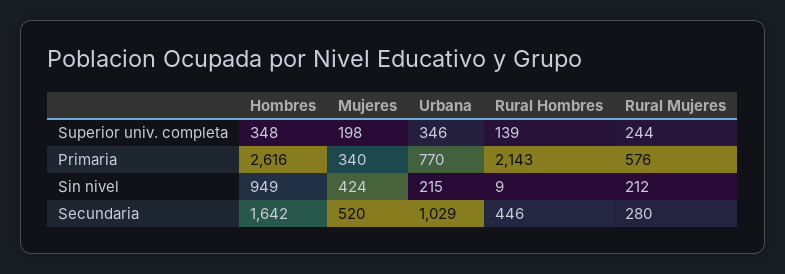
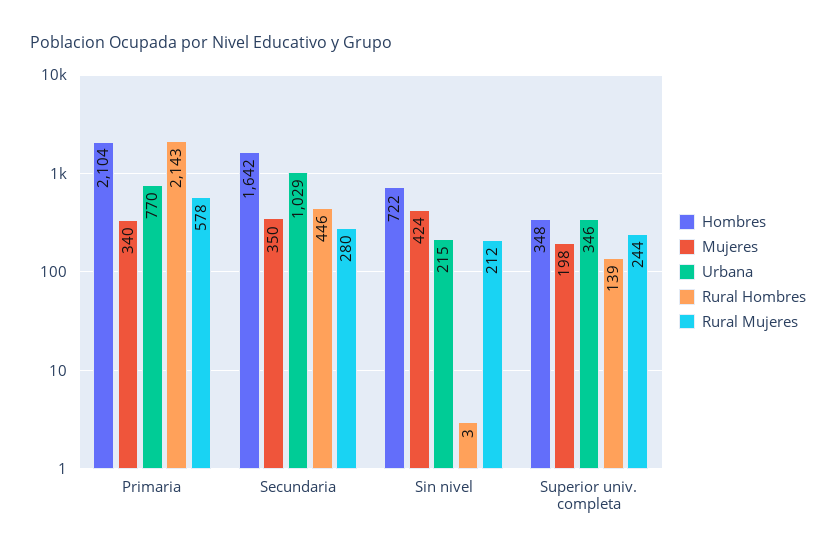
Hombres, Primaria: 2616 -> 2104
Rural Mujeres, Primaria: 576 -> 578
Hombres, Sin nivel: 949 -> 722
Rural Hombres, Sin nivel: 9 -> 3
Mujeres, Secundaria: 520 -> 350

